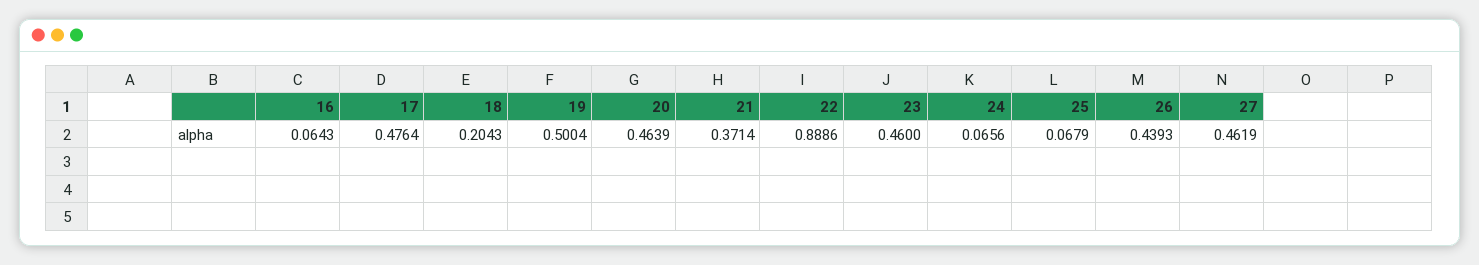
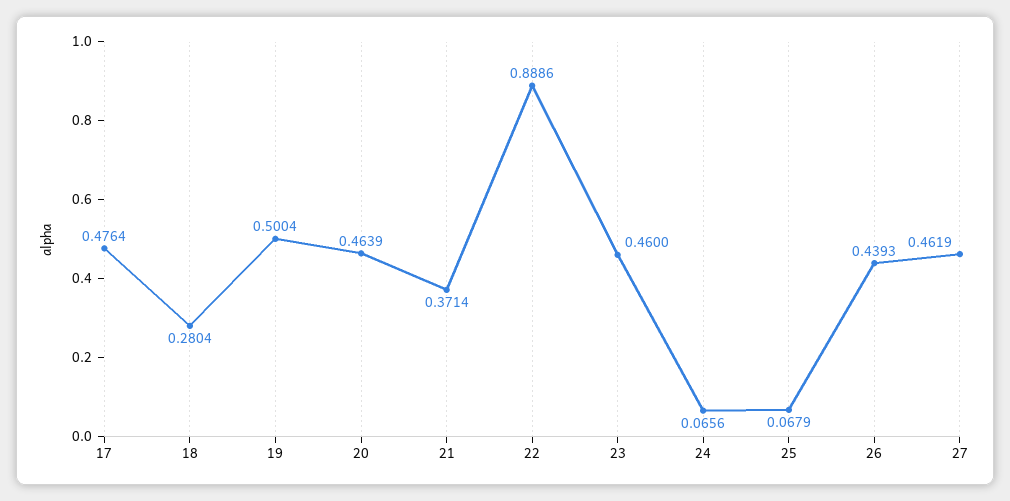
16: 0.0643 -> none
18: 0.2043 -> 0.2804

